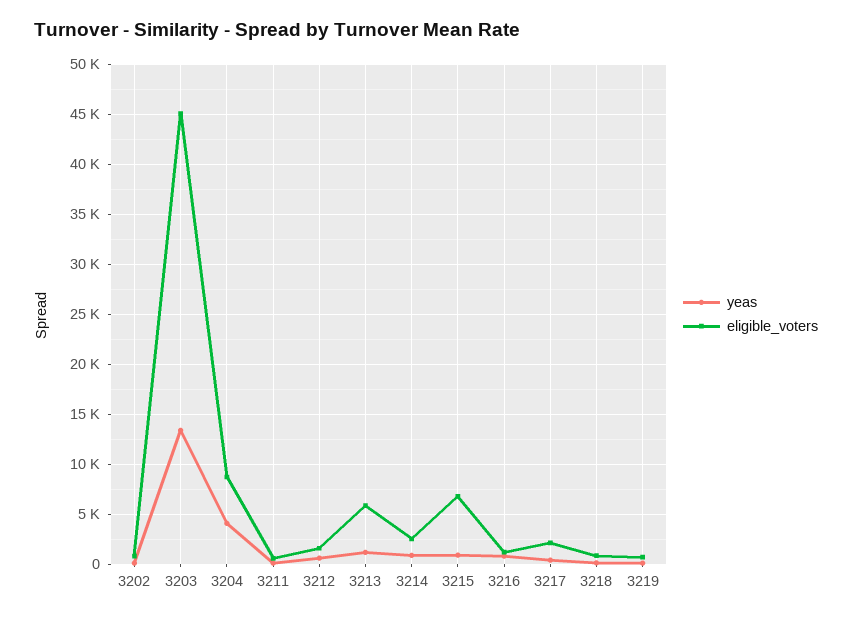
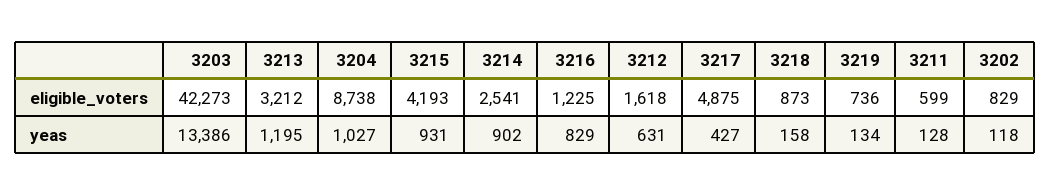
eligible_voters, 3203: 45000 -> 42273
yeas, 3204: 4000 -> 1027
eligible_voters, 3213: 6000 -> 3212
eligible_voters, 3215: 7000 -> 4193
eligible_voters, 3217: 2000 -> 4875

